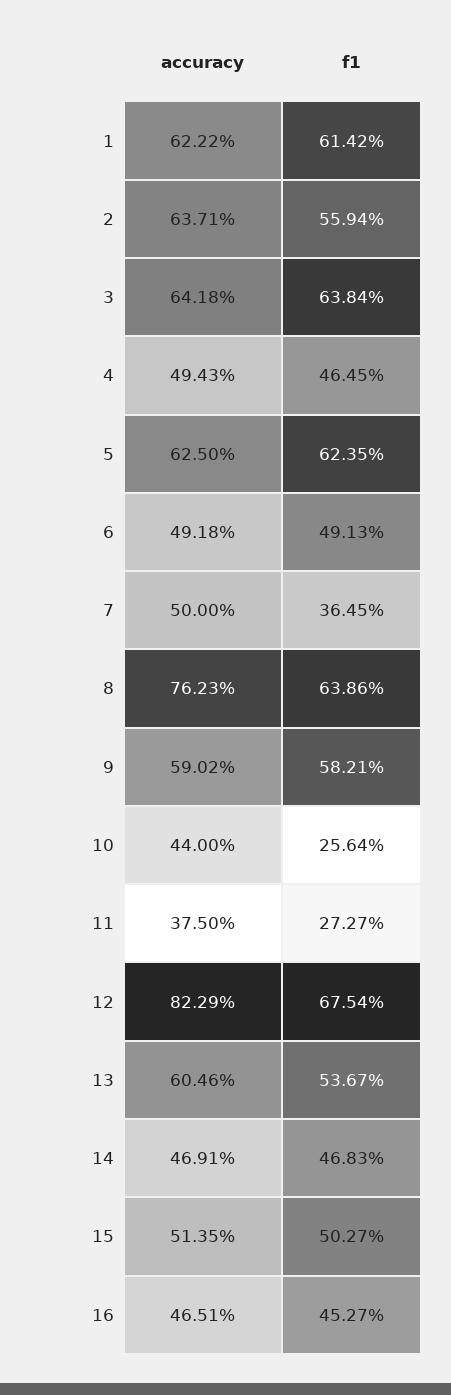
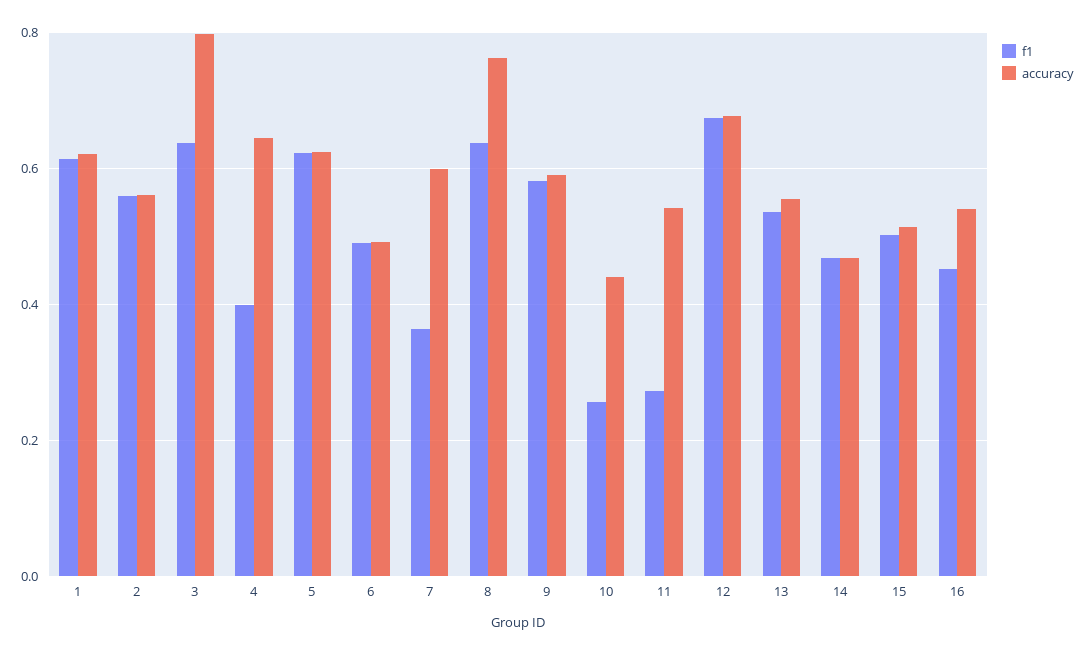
accuracy, 2: 0.6371 -> 0.56
accuracy, 3: 0.6418 -> 0.8
accuracy, 4: 0.4943 -> 0.64
f1, 4: 0.4645 -> 0.4
accuracy, 7: 0.5 -> 0.6
accuracy, 11: 0.375 -> 0.54
accuracy, 12: 0.8229 -> 0.68
accuracy, 13: 0.6046 -> 0.56
accuracy, 16: 0.4651 -> 0.54

